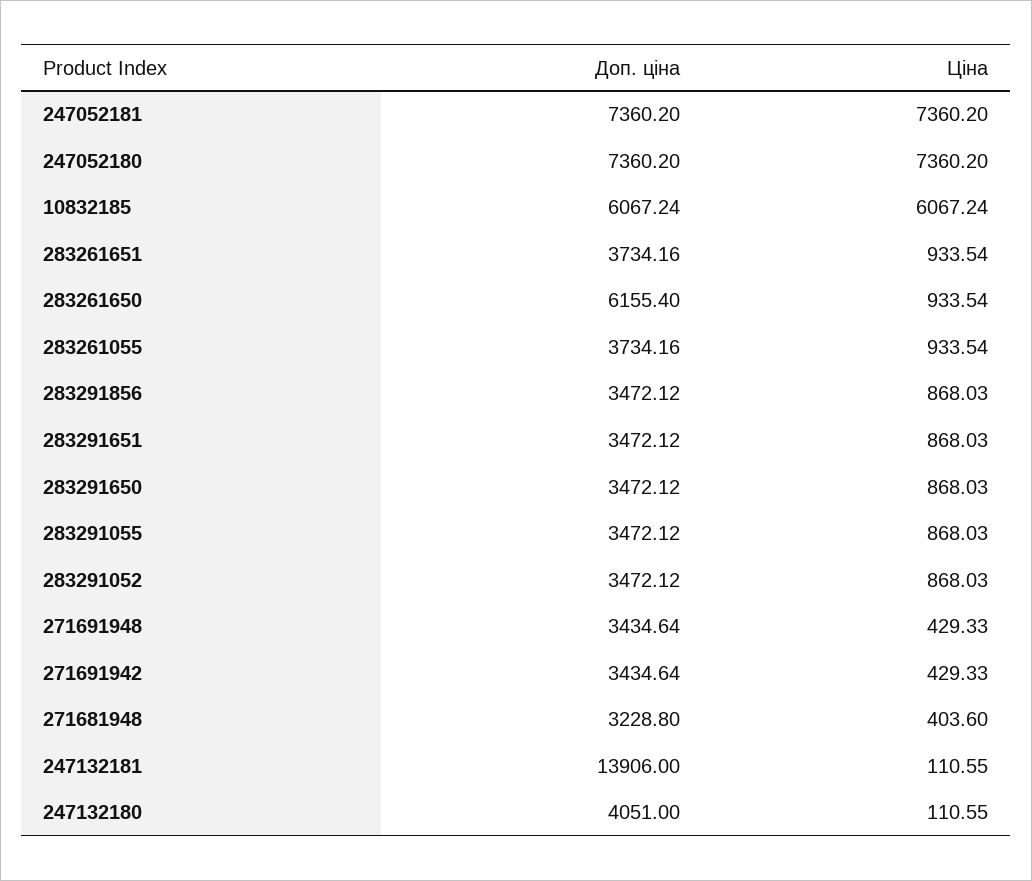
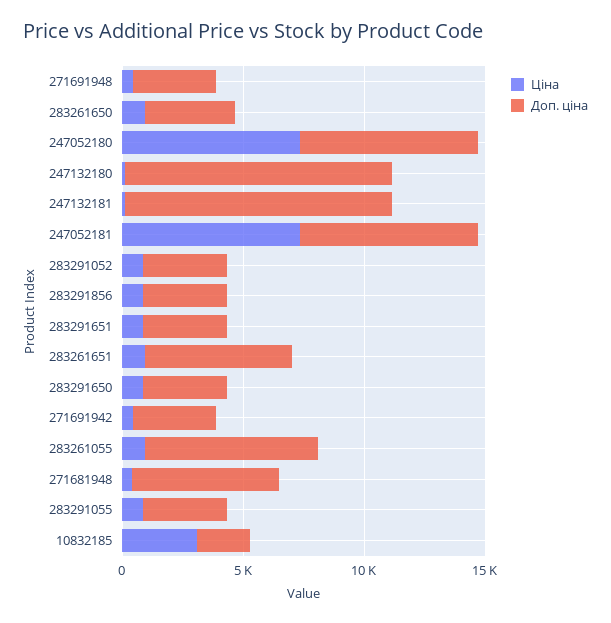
Доп. ціна, 10832185: 6067.24 -> 2000
Ціна, 10832185: 6067.24 -> 3000
Доп. ціна, 283261651: 3734.16 -> 6000
Доп. ціна, 283261650: 6155.4 -> 4000
Доп. ціна, 283261055: 3734.16 -> 7000
Доп. ціна, 271681948: 3228.8 -> 6000
Доп. ціна, 247132181: 13906 -> 11000
Доп. ціна, 247132180: 4051 -> 11000

